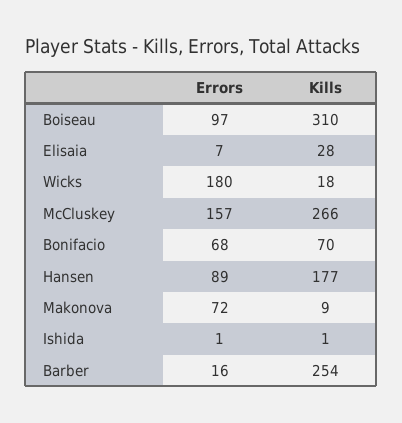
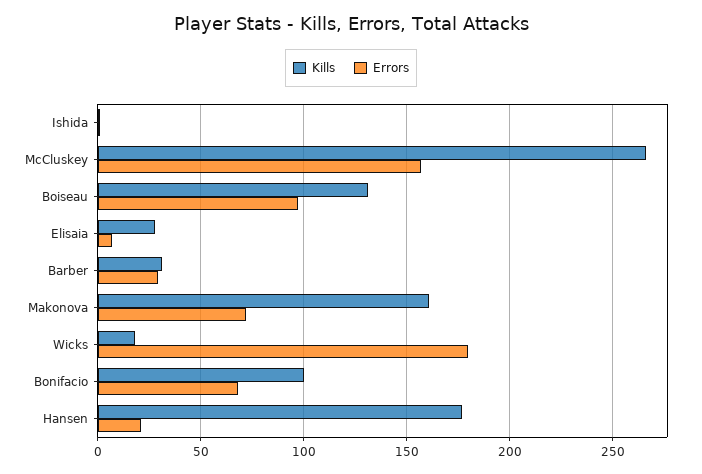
Kills, Boiseau: 310 -> 130
Kills, Bonifacio: 70 -> 100
Errors, Hansen: 89 -> 20
Kills, Makonova: 9 -> 160
Errors, Barber: 16 -> 30
Kills, Barber: 254 -> 30

